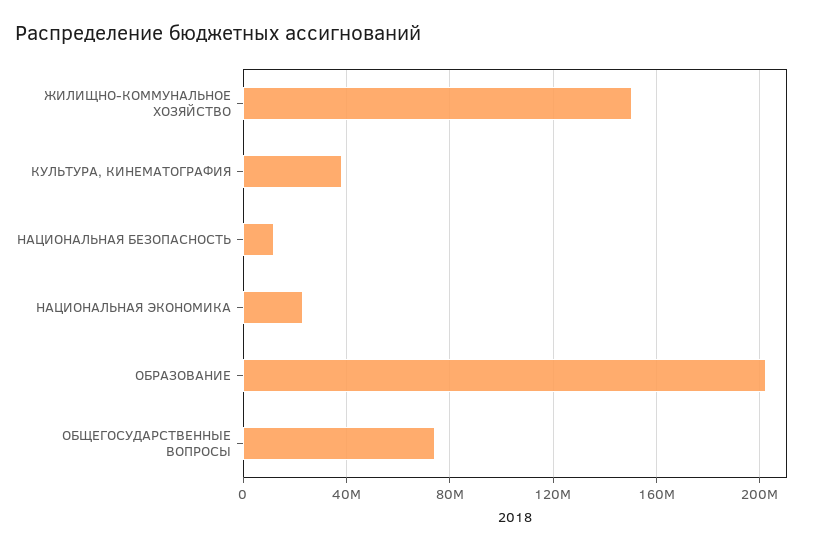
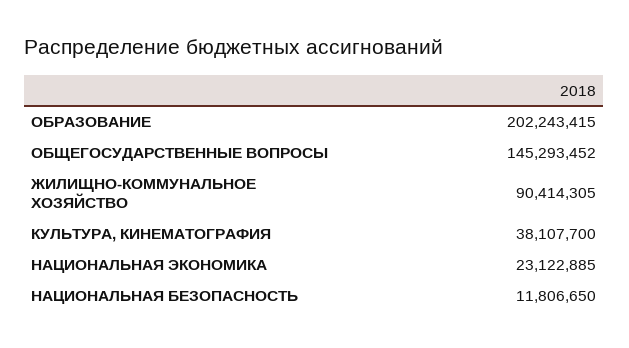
ЖИЛИЩНО-КОММУНАЛЬНОЕ ХОЗЯЙСТВО: 150000000 -> 90414305
ОБЩЕГОСУДАРСТВЕННЫЕ ВОПРОСЫ: 75000000 -> 145293452

